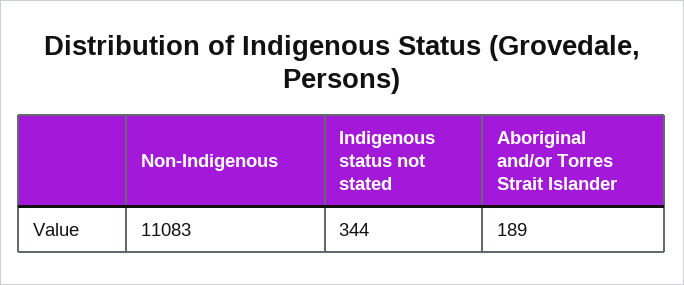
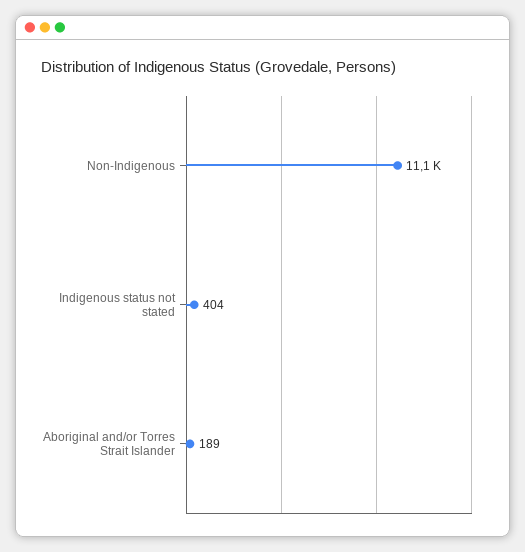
Indigenous status not stated: 344 -> 404

